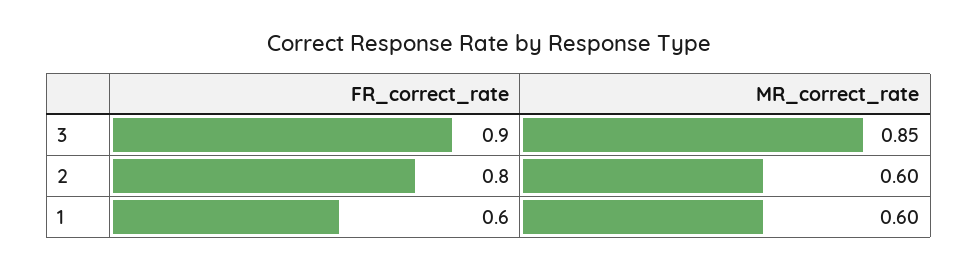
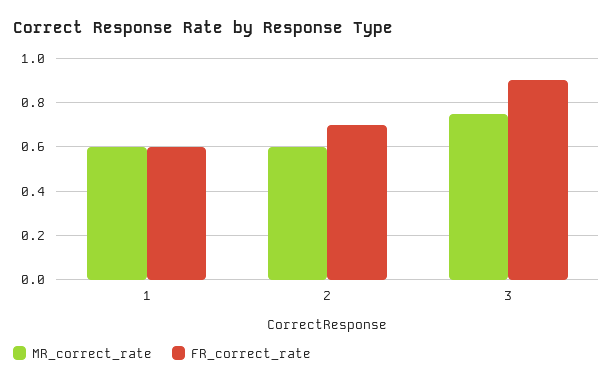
MR_correct_rate, 3: 0.85 -> 0.75
FR_correct_rate, 2: 0.8 -> 0.7

